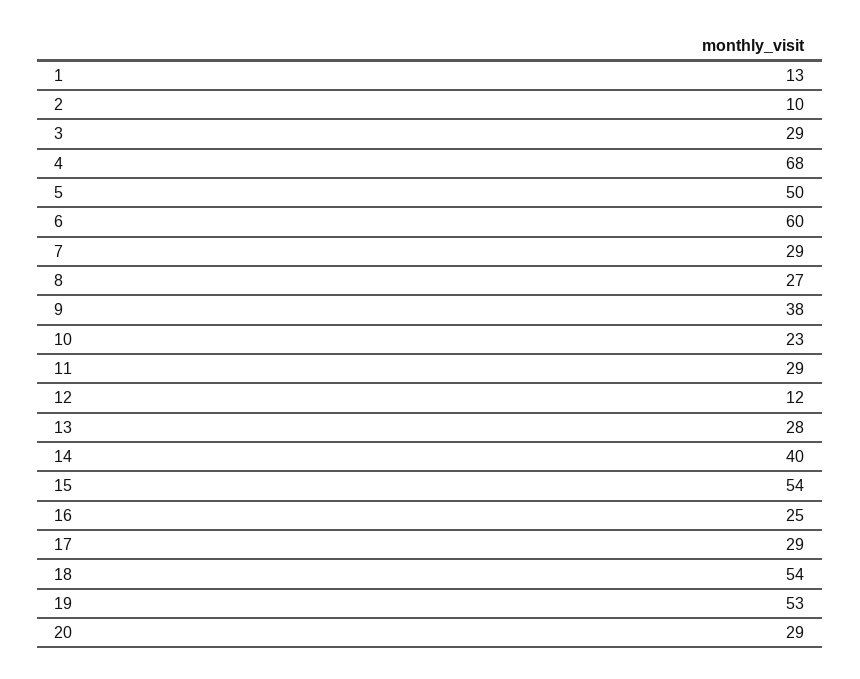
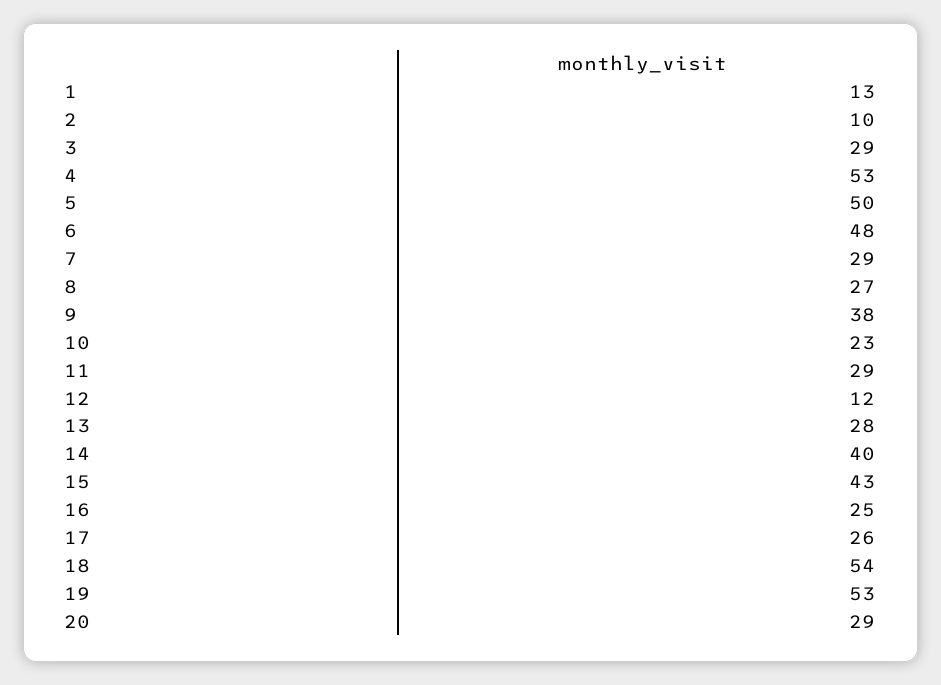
4: 68 -> 53
6: 60 -> 48
15: 54 -> 43
17: 29 -> 26

